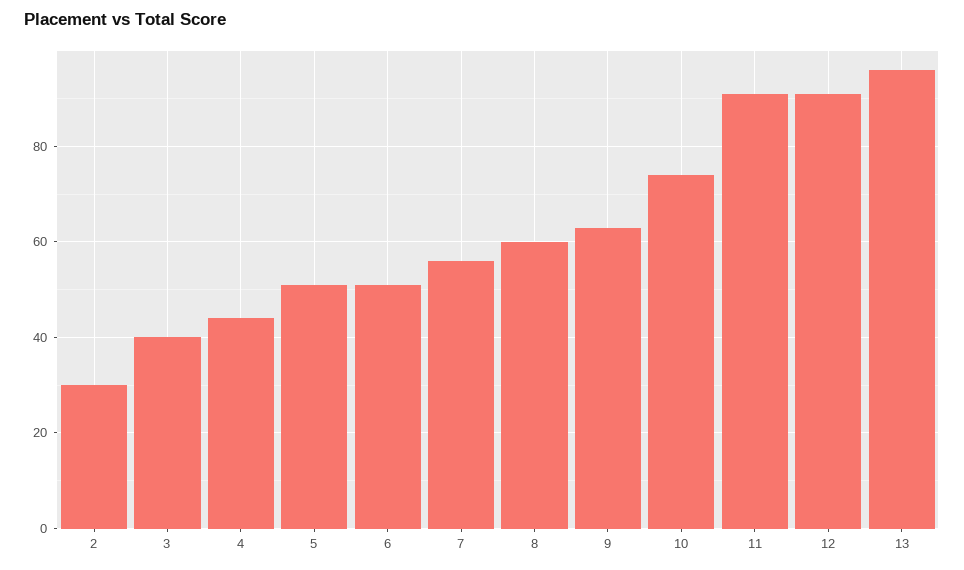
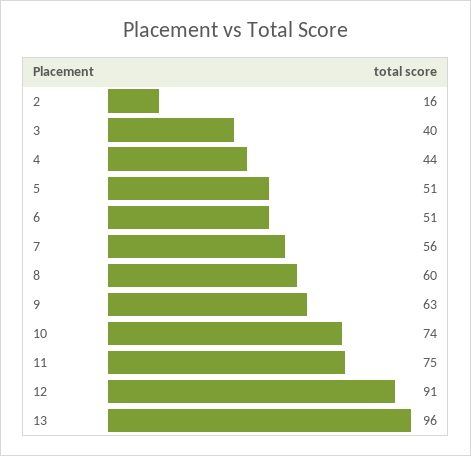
2: 30 -> 16
11: 90 -> 75

